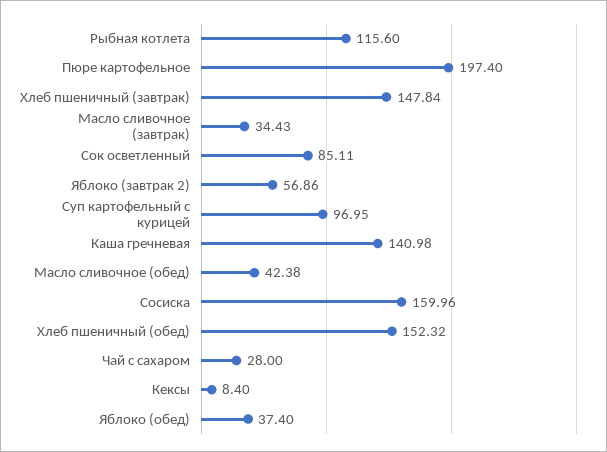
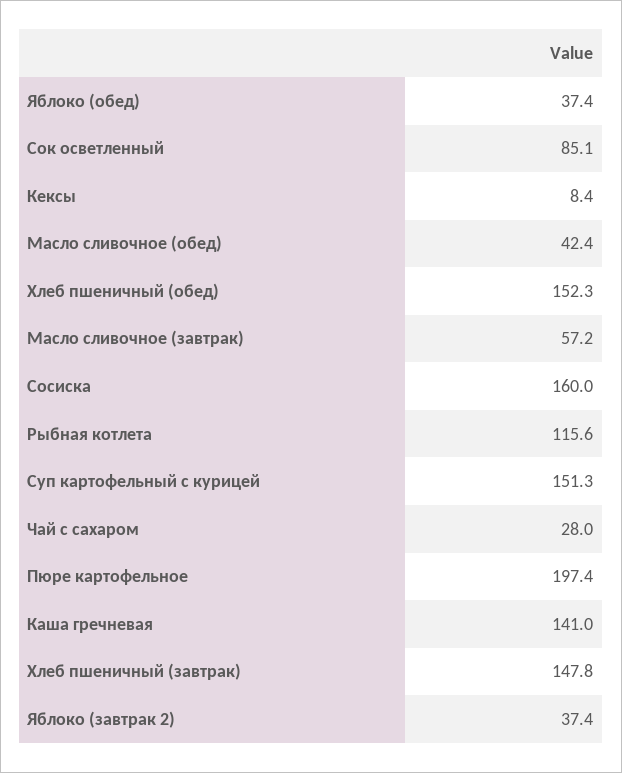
Масло сливочное (завтрак): 34.43 -> 57.2
Яблоко (завтрак 2): 56.86 -> 37.4
Суп картофельный с курицей: 96.95 -> 151.3

